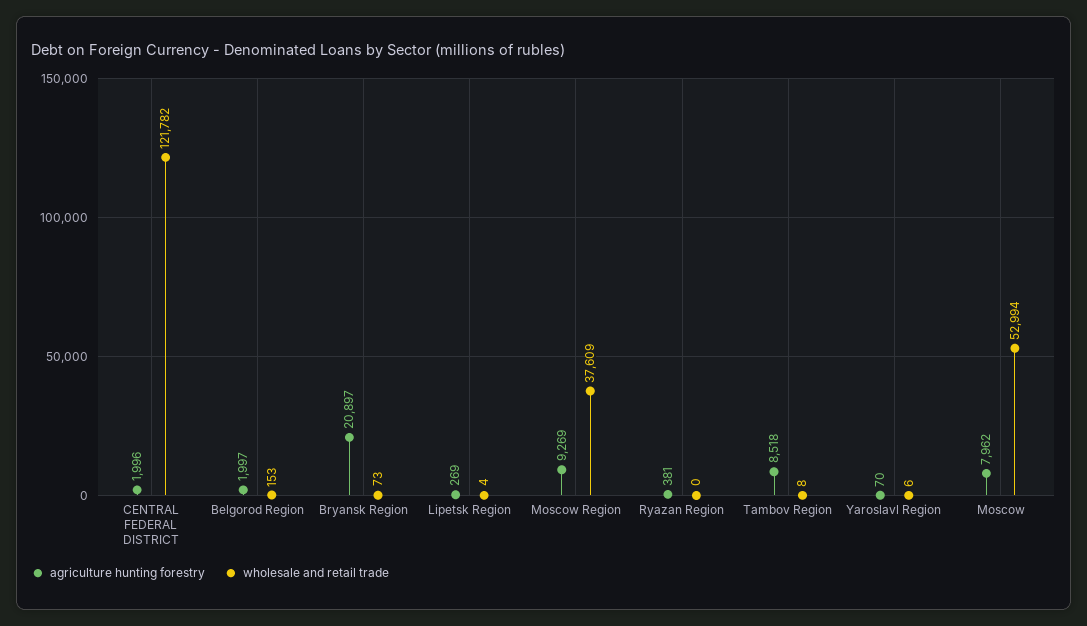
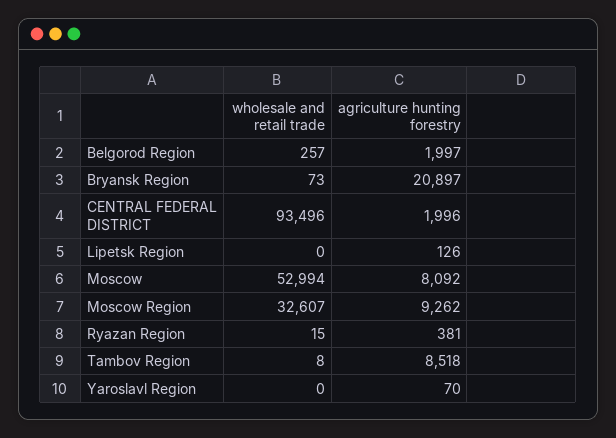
wholesale and retail trade, CENTRAL FEDERAL DISTRICT: 121782 -> 93496
wholesale and retail trade, Belgorod Region: 153 -> 257
agriculture hunting forestry, Lipetsk Region: 269 -> 126
wholesale and retail trade, Lipetsk Region: 4 -> 0
agriculture hunting forestry, Moscow Region: 9269 -> 9262
wholesale and retail trade, Moscow Region: 37609 -> 32607
wholesale and retail trade, Ryazan Region: 0 -> 15
wholesale and retail trade, Yaroslavl Region: 6 -> 0
agriculture hunting forestry, Moscow: 7962 -> 8092

